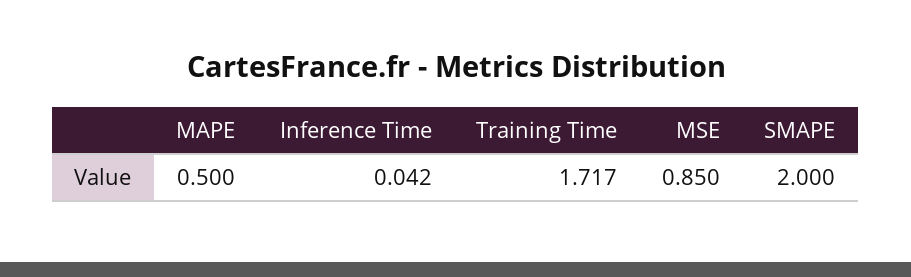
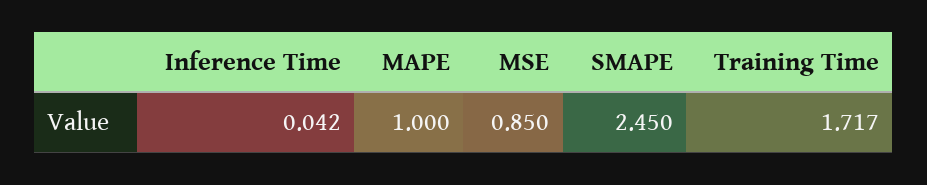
MAPE: 0.5 -> 1
SMAPE: 2 -> 2.45

